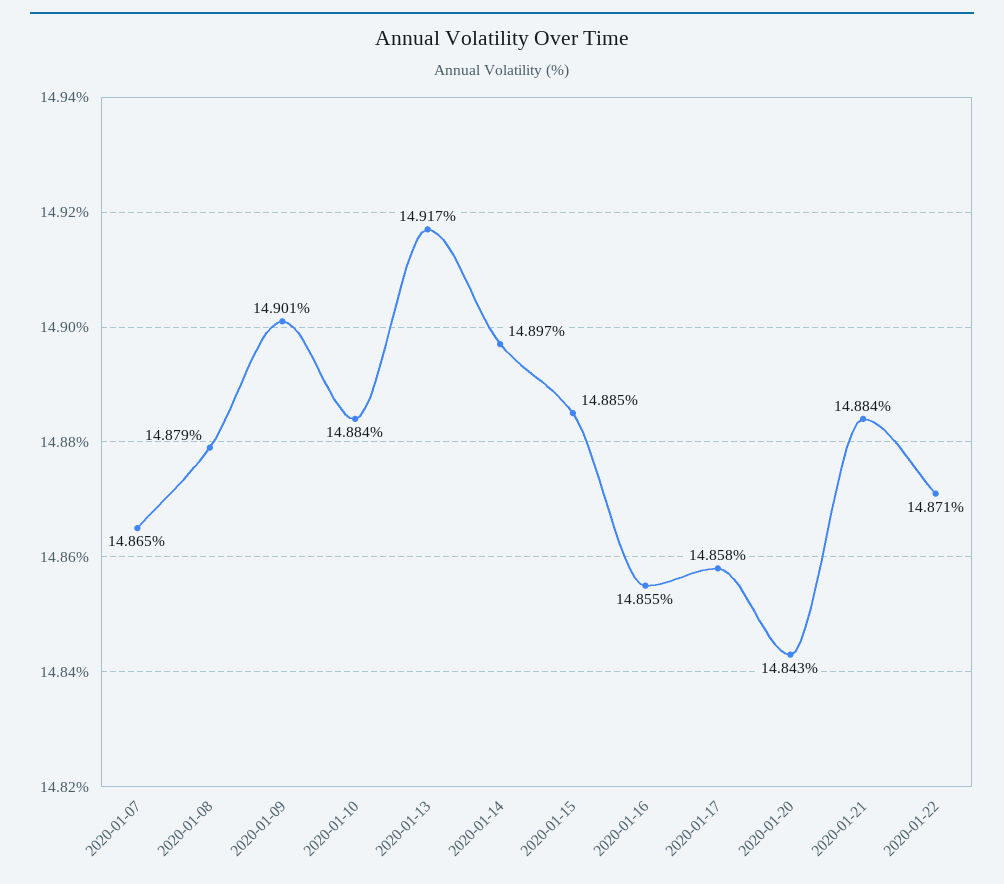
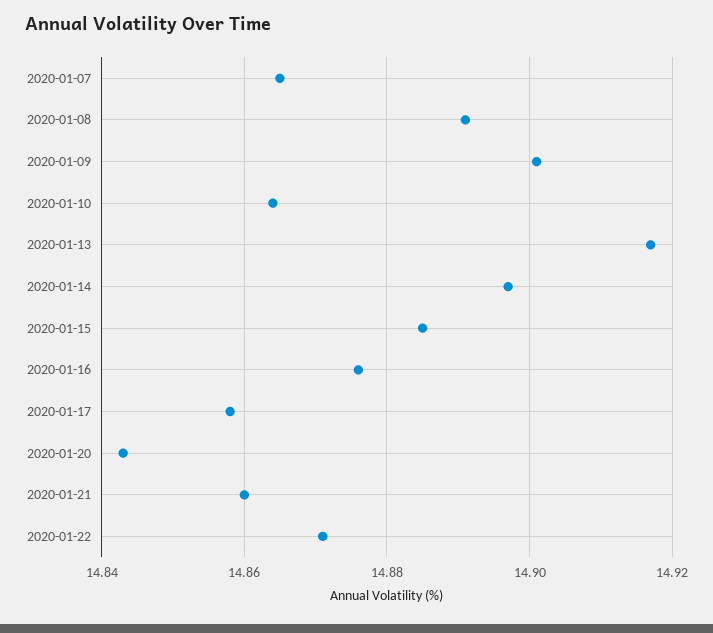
2020-01-08: 14.879 -> 14.89
2020-01-10: 14.884 -> 14.865
2020-01-16: 14.855 -> 14.875
2020-01-21: 14.884 -> 14.86

